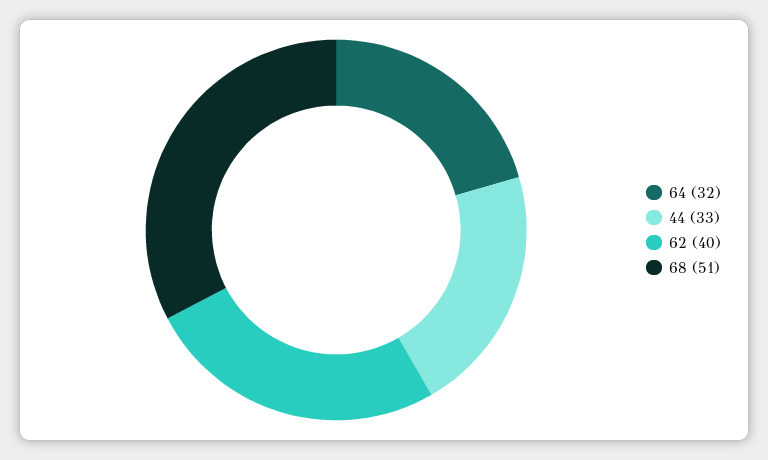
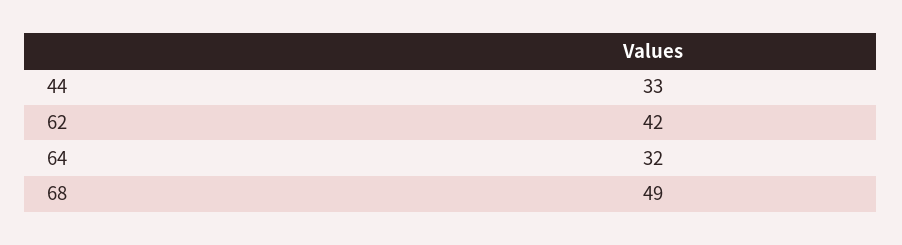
62: 40 -> 42
68: 51 -> 49

